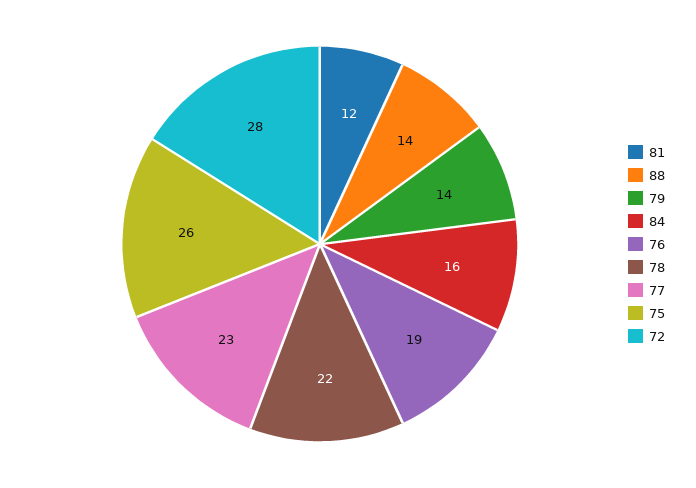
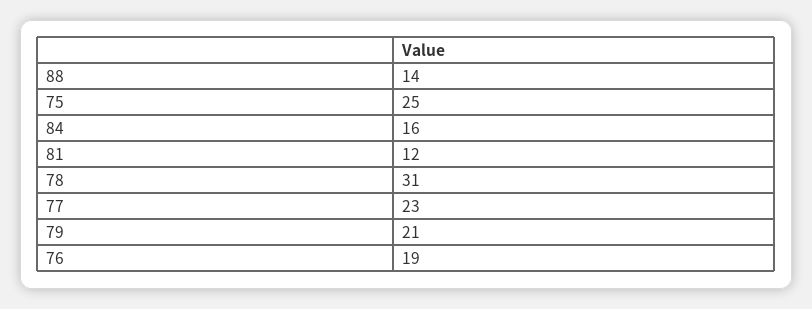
79: 14 -> 21
78: 22 -> 31
75: 26 -> 25
72: 28 -> none

